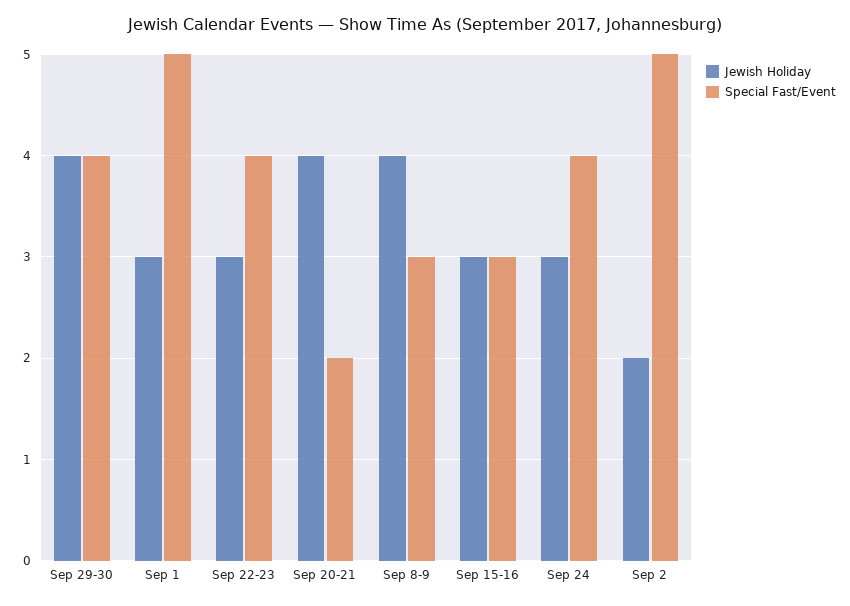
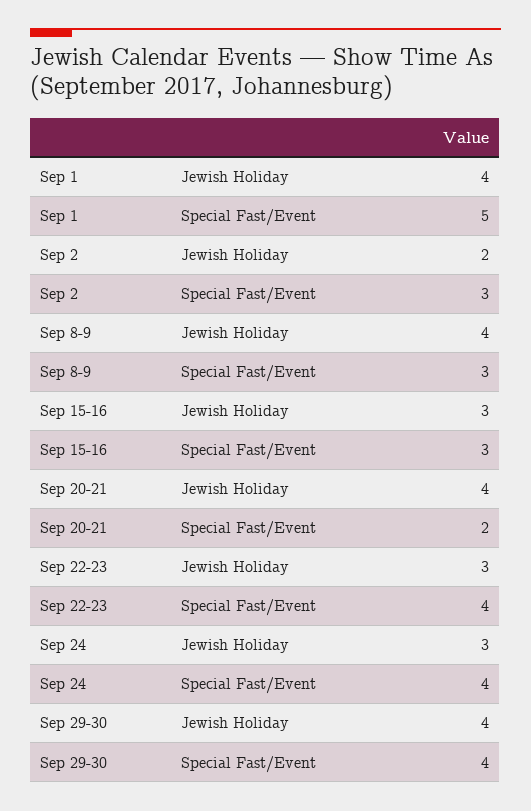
Jewish Holiday, Sep 1: 3 -> 4
Special Fast/Event, Sep 2: 5 -> 3

